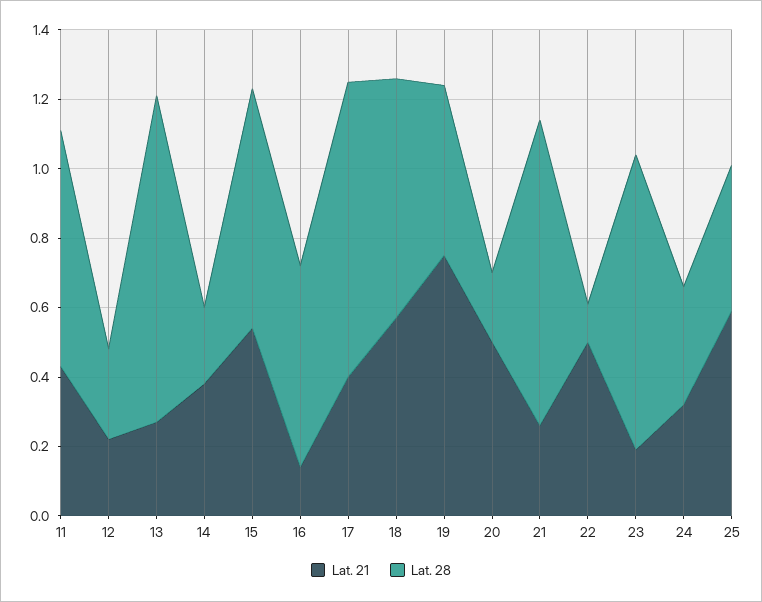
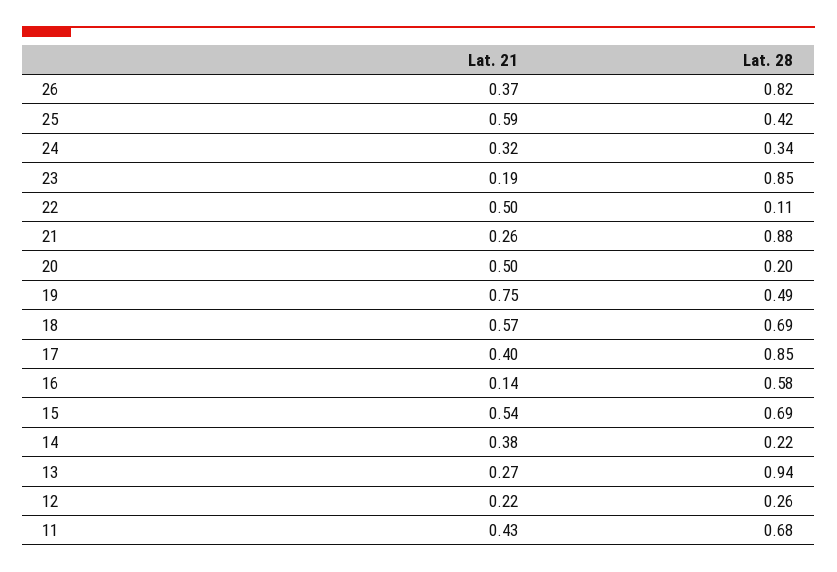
Lat. 21, 26: none -> 0.37
Lat. 28, 26: none -> 0.82

